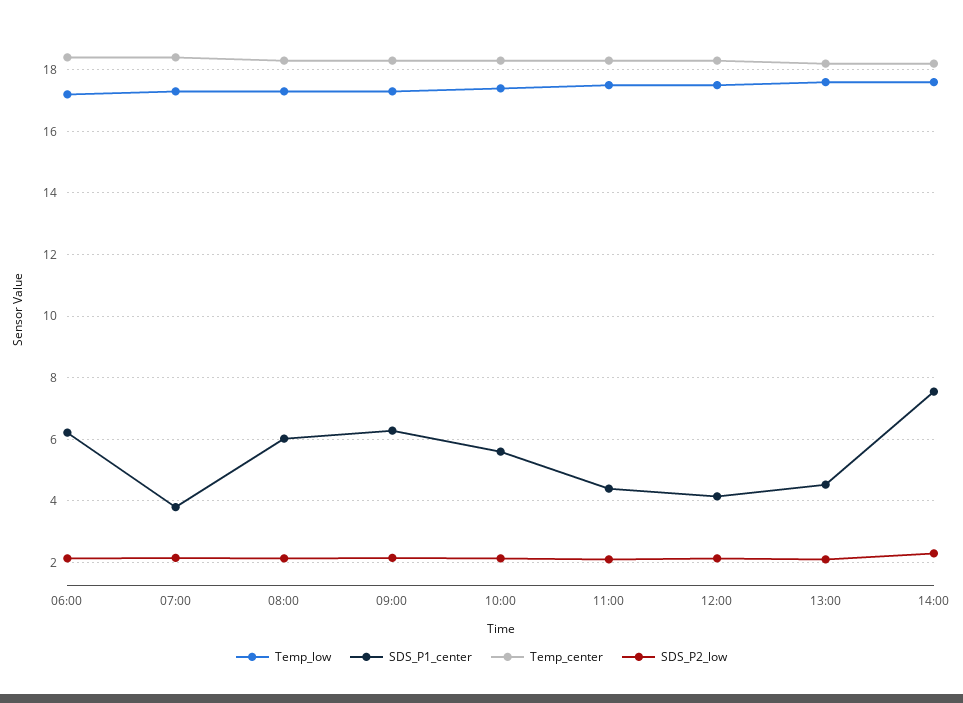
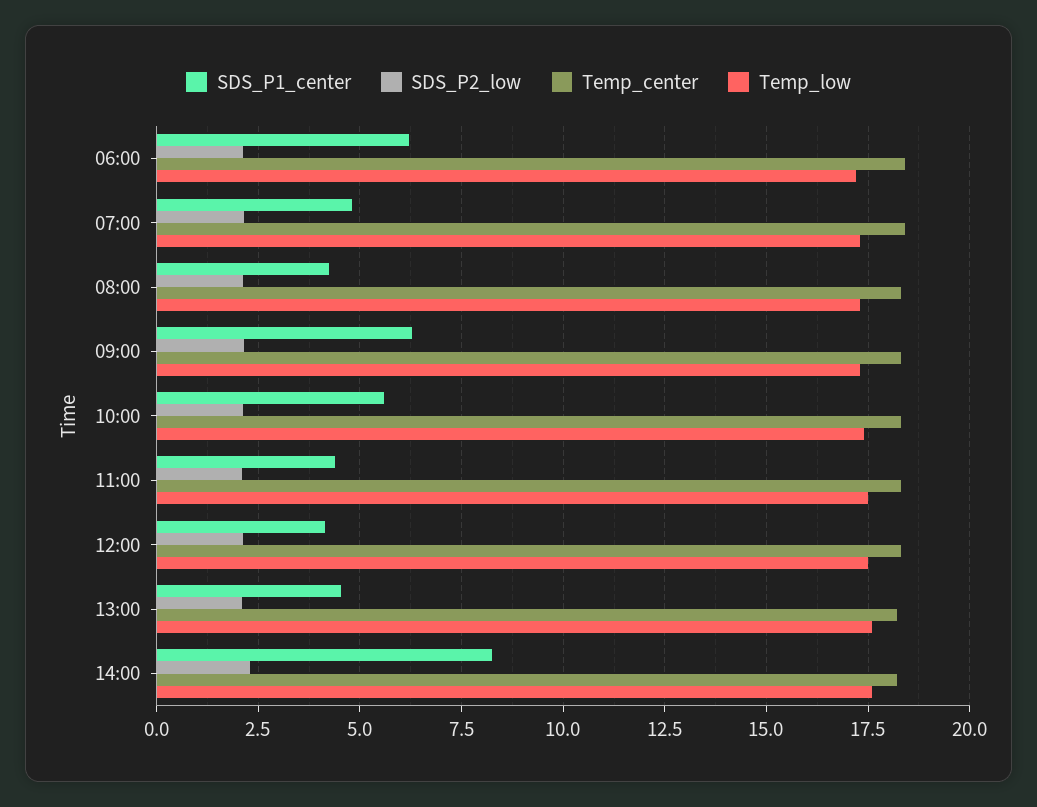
SDS_P1_center, 07:00: 3.8 -> 4.75
SDS_P1_center, 08:00: 6 -> 4.25
SDS_P1_center, 14:00: 7.6 -> 8.25

